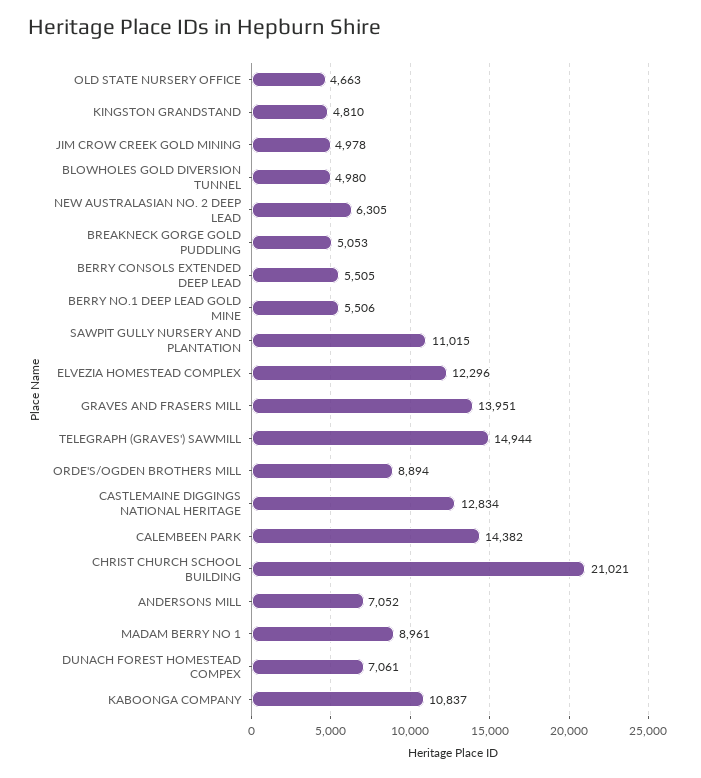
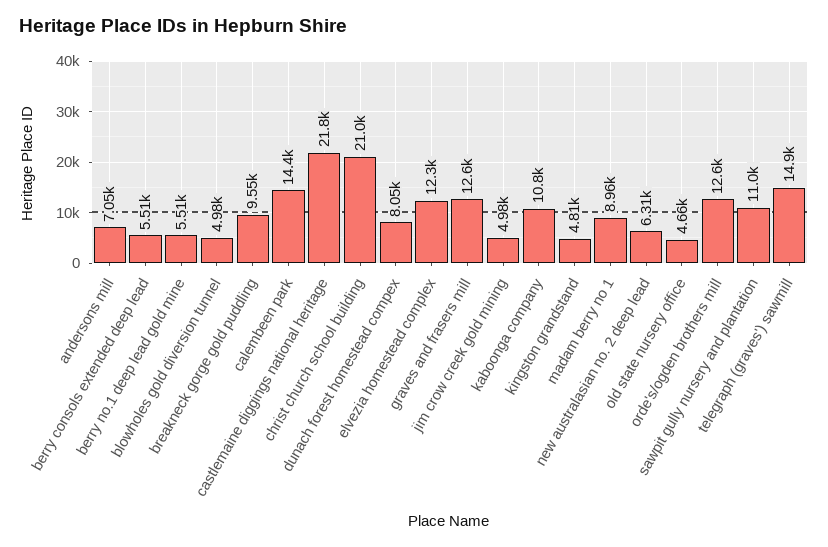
BREAKNECK GORGE GOLD PUDDLING: 5053 -> 9550
GRAVES AND FRASERS MILL: 13951 -> 12600
ORDE'S/OGDEN BROTHERS MILL: 8894 -> 12600
CASTLEMAINE DIGGINGS NATIONAL HERITAGE: 12834 -> 21800
DUNACH FOREST HOMESTEAD COMPEX: 7061 -> 8050

